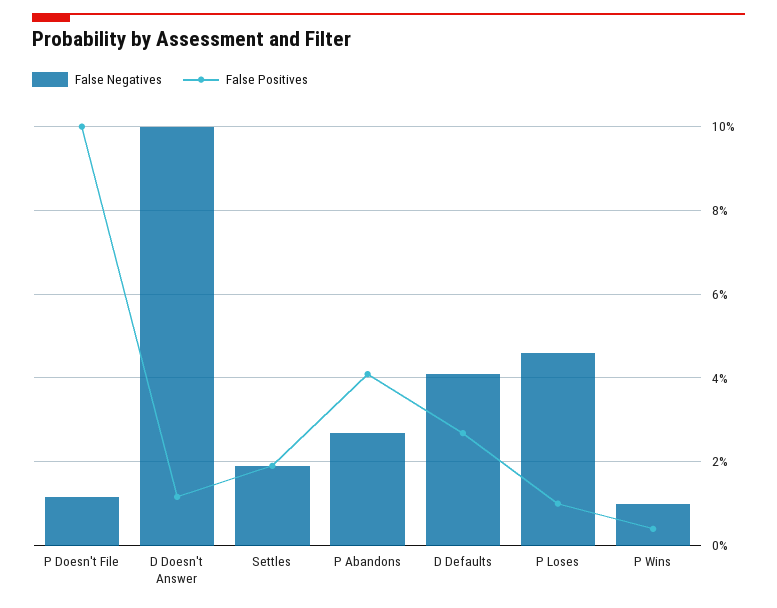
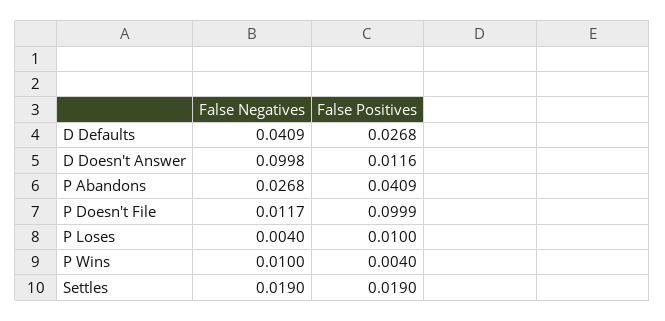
False Negatives, P Loses: 0.046 -> 0.004

